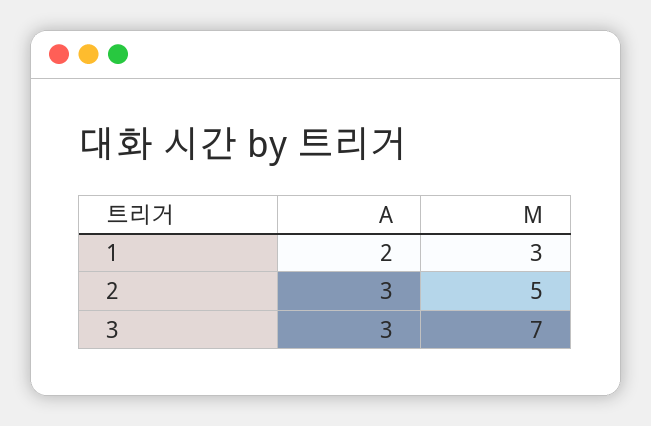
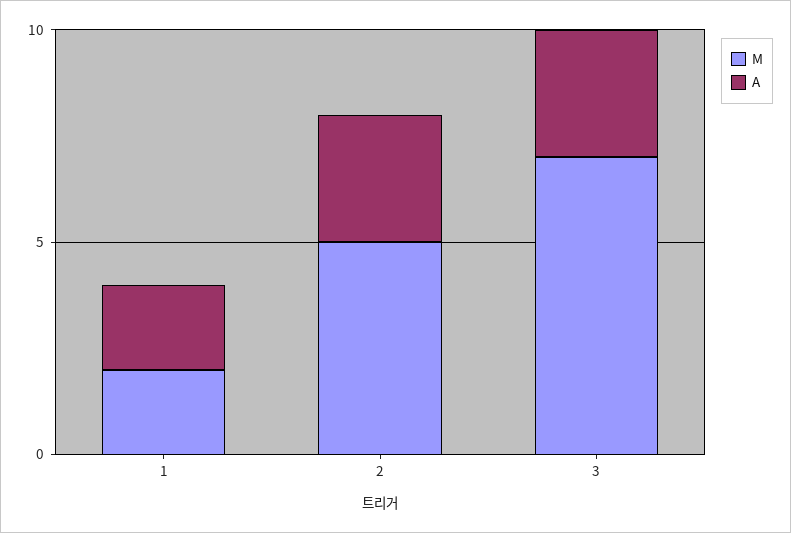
M, 1: 3 -> 2

